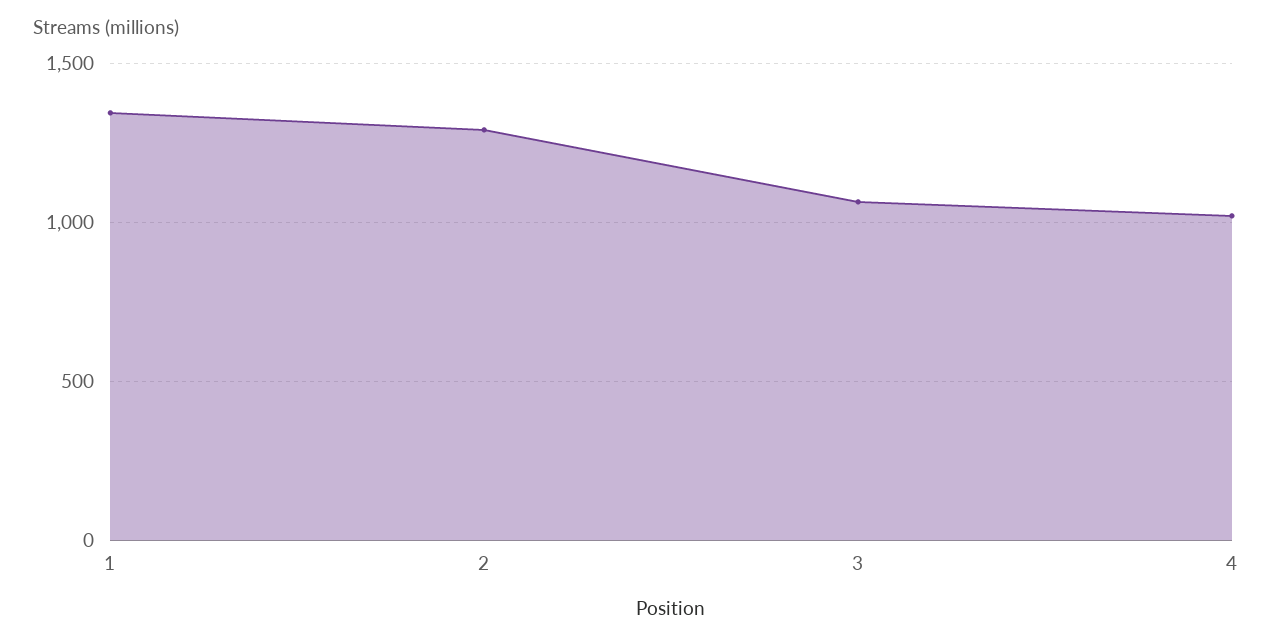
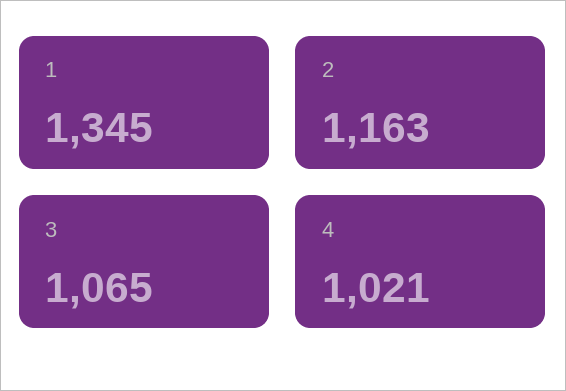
2: 1300 -> 1163

